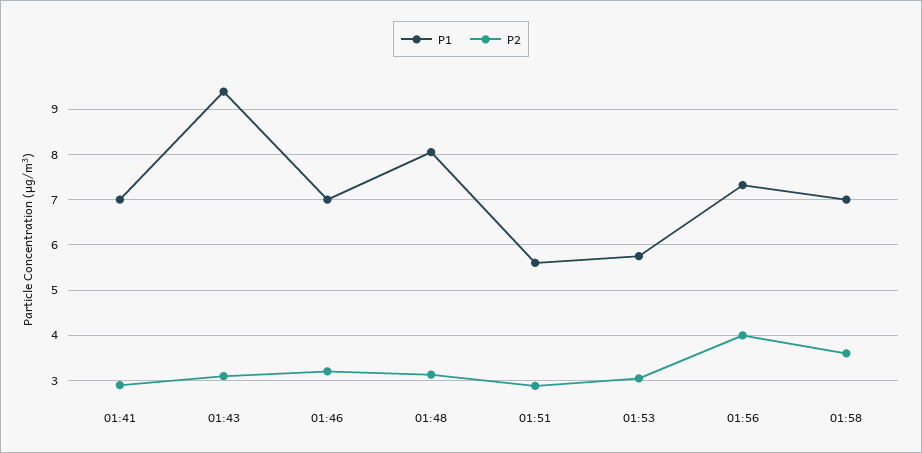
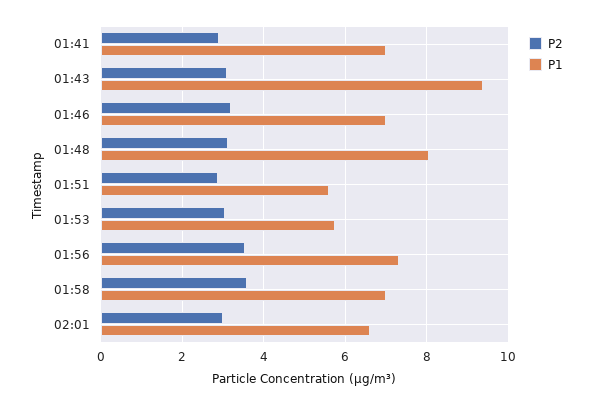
P2, 01:56: 4 -> 3.6
P2, 02:01: none -> 3
P1, 02:01: none -> 6.6

